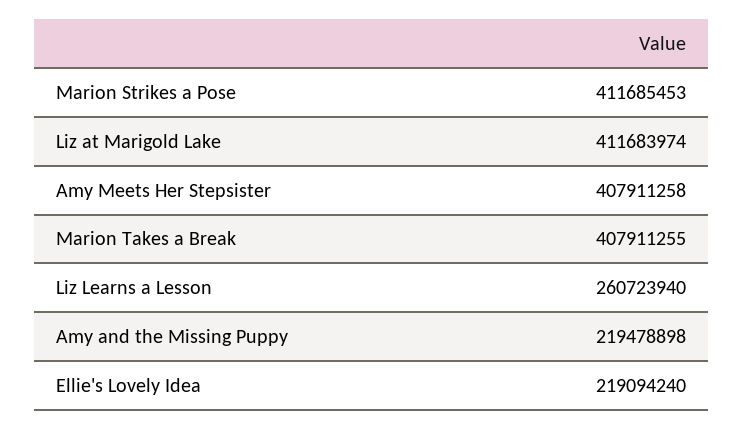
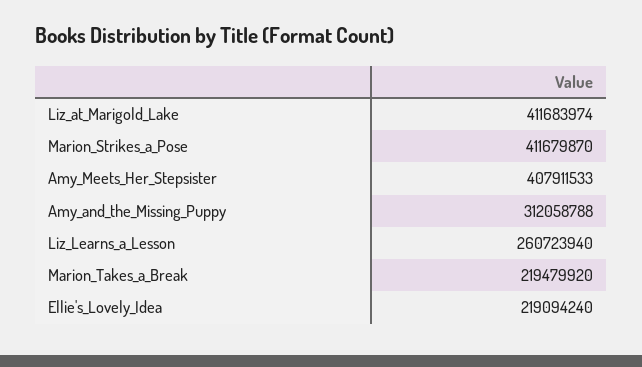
Marion Strikes a Pose: 411685453 -> 411679870
Amy Meets Her Stepsister: 407911258 -> 407911533
Marion Takes a Break: 407911255 -> 219479920
Amy and the Missing Puppy: 219478898 -> 312058788

